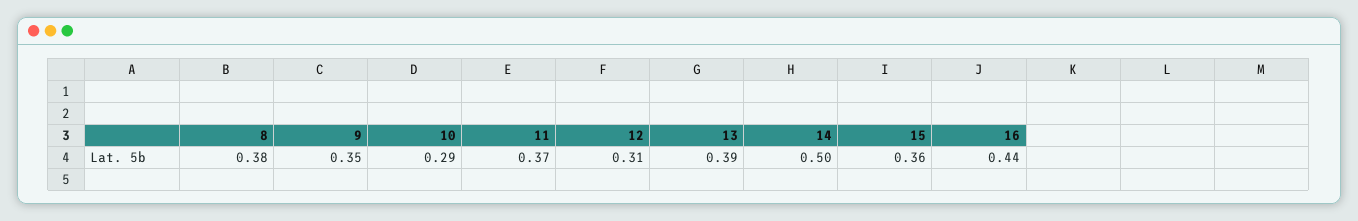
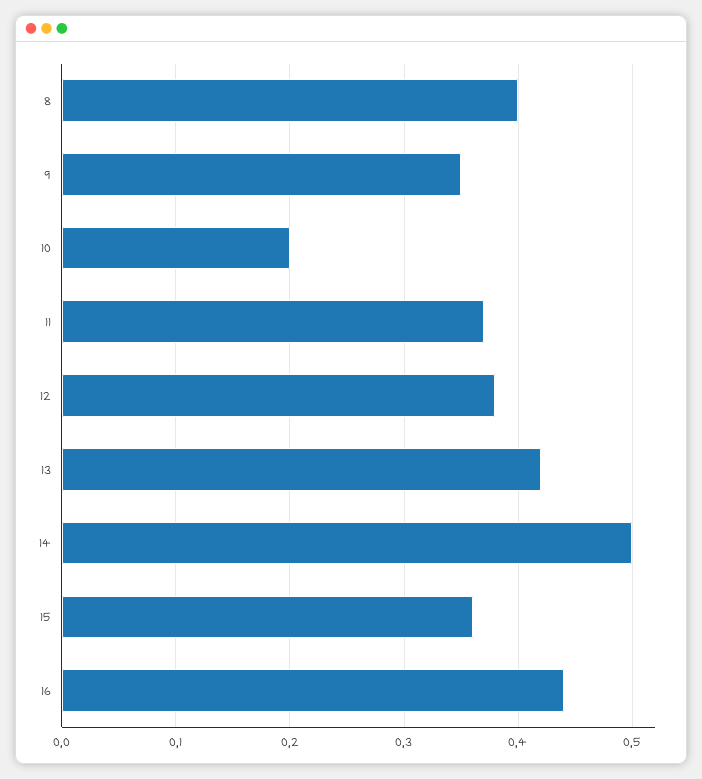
8: 0.38 -> 0.4
10: 0.29 -> 0.2
12: 0.31 -> 0.38
13: 0.39 -> 0.42

